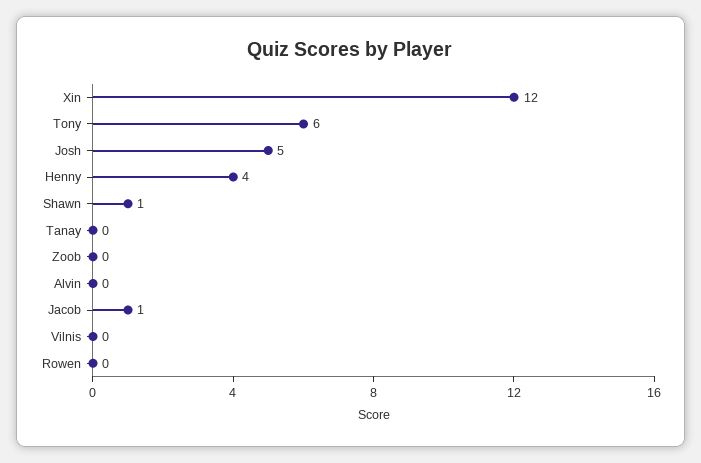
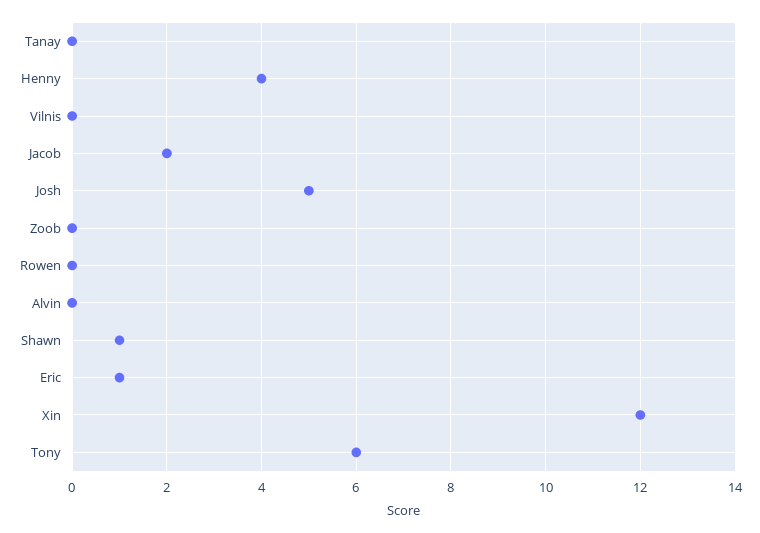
Jacob: 1 -> 2
Eric: none -> 1

